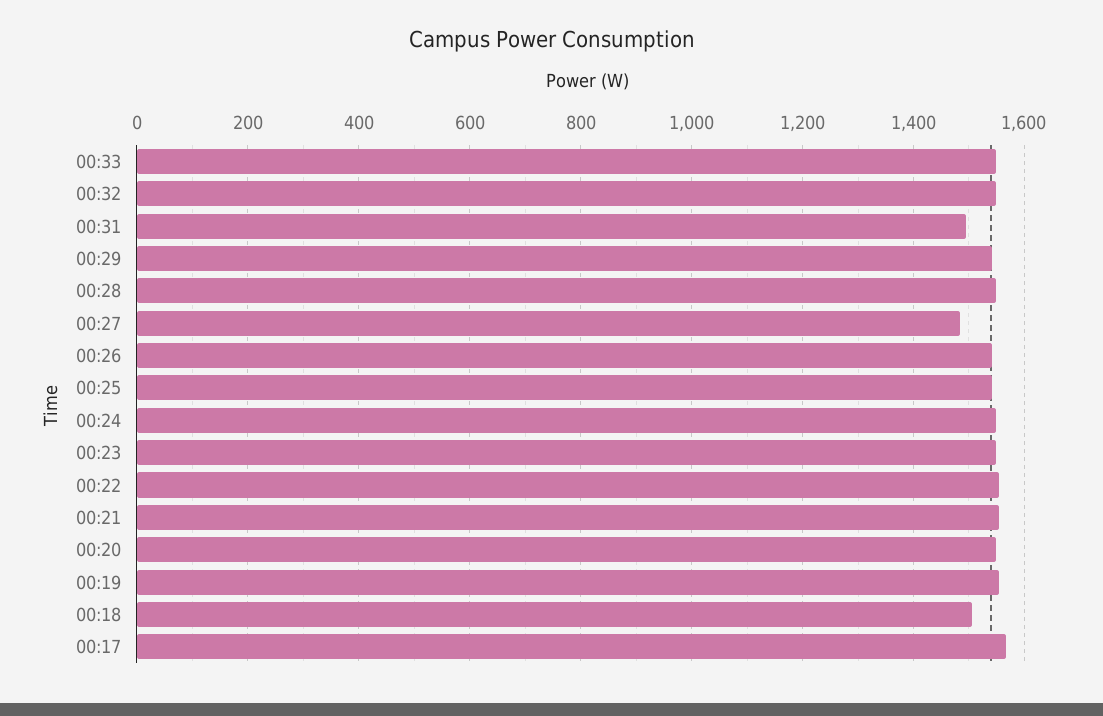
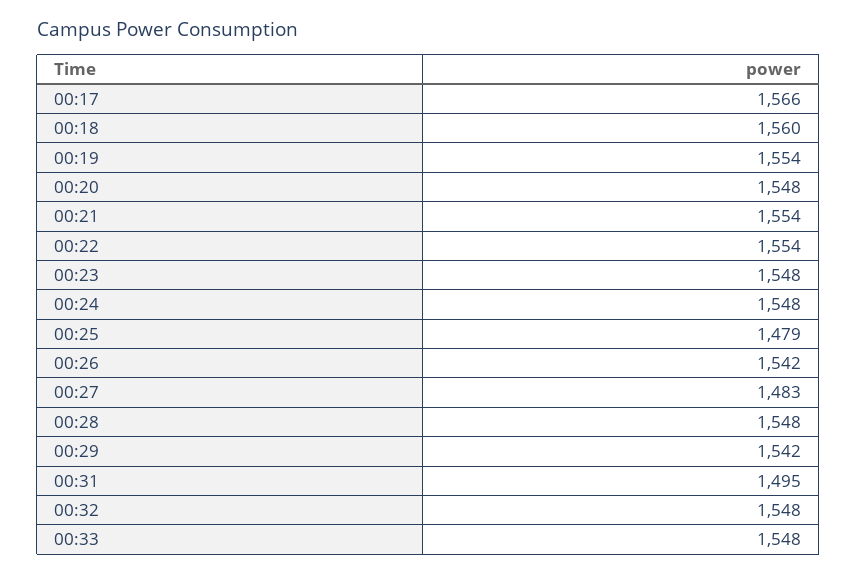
00:25: 1540 -> 1479
00:18: 1500 -> 1560

